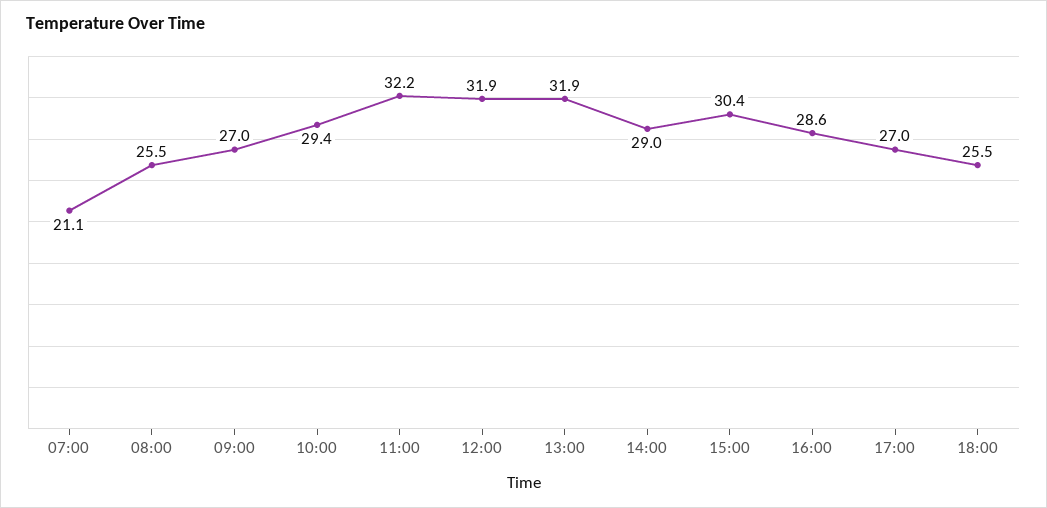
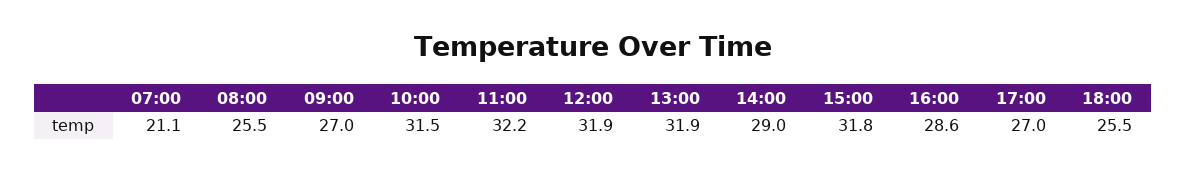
10:00: 29.4 -> 31.5
15:00: 30.4 -> 31.8

